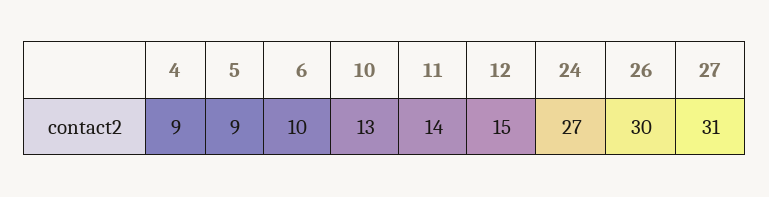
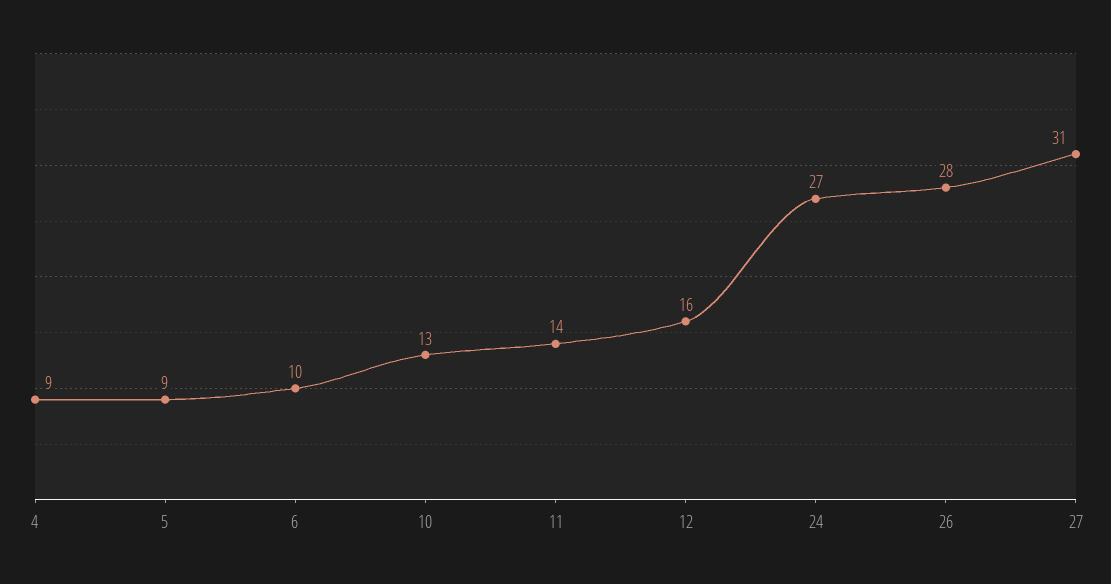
12: 15 -> 16
26: 30 -> 28

